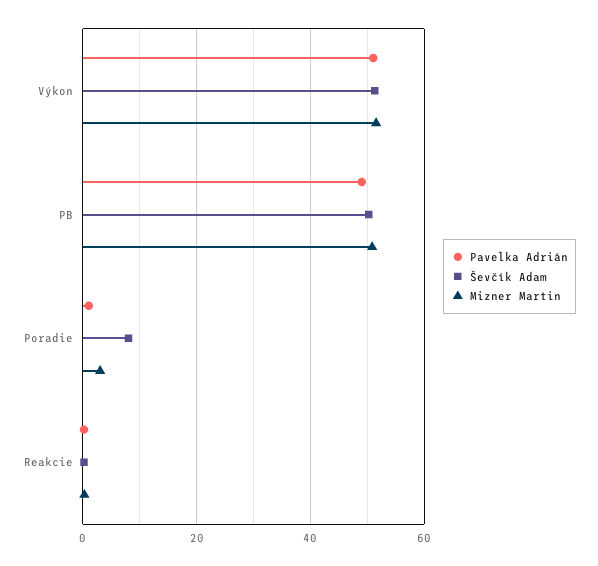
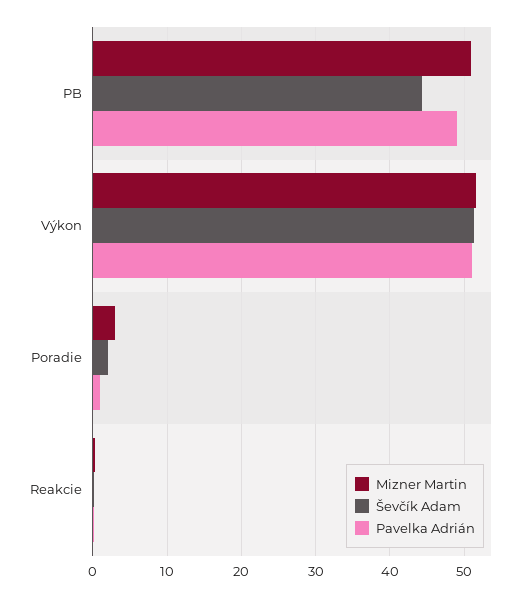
Ševčík Adam, PB: 50 -> 44
Ševčík Adam, Poradie: 8 -> 2

